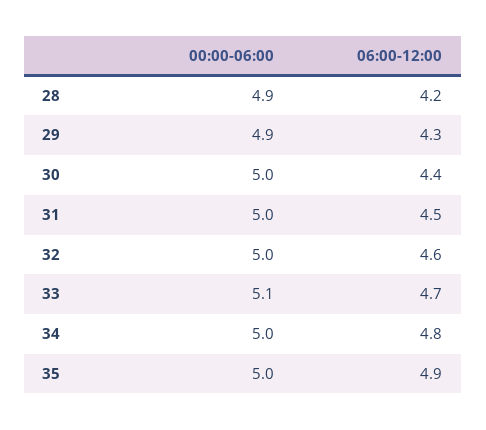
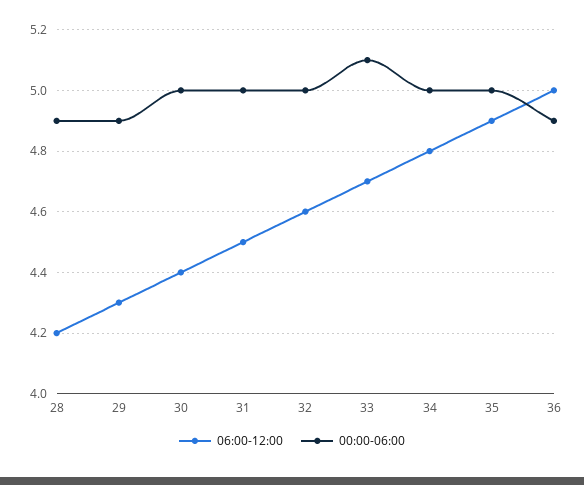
06:00-12:00, 36: none -> 5
00:00-06:00, 36: none -> 4.9

